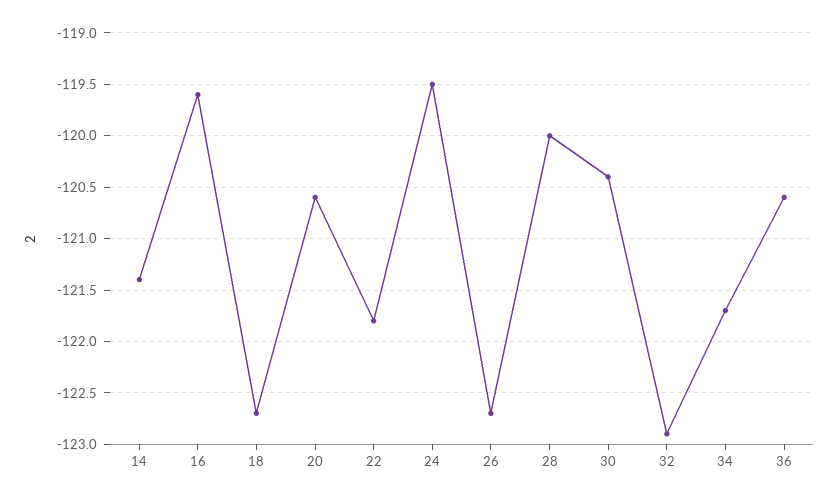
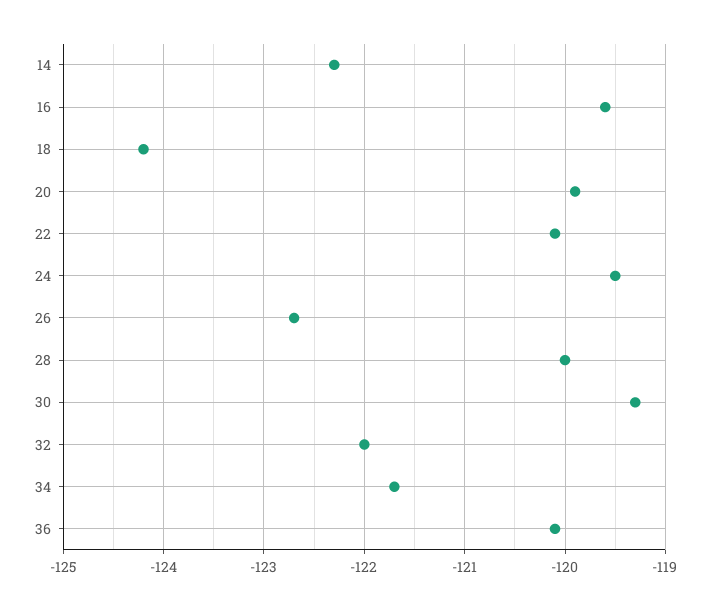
14: -121.4 -> -122.3
18: -122.7 -> -124.2
20: -120.6 -> -119.9
22: -121.8 -> -120.1
30: -120.4 -> -119.3
32: -122.9 -> -122
36: -120.6 -> -120.1

